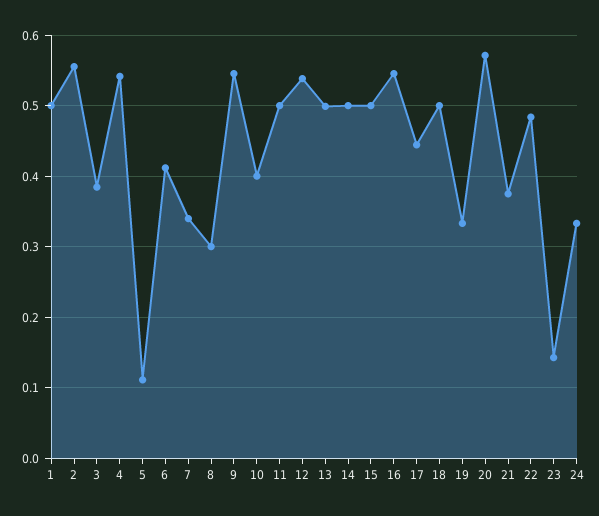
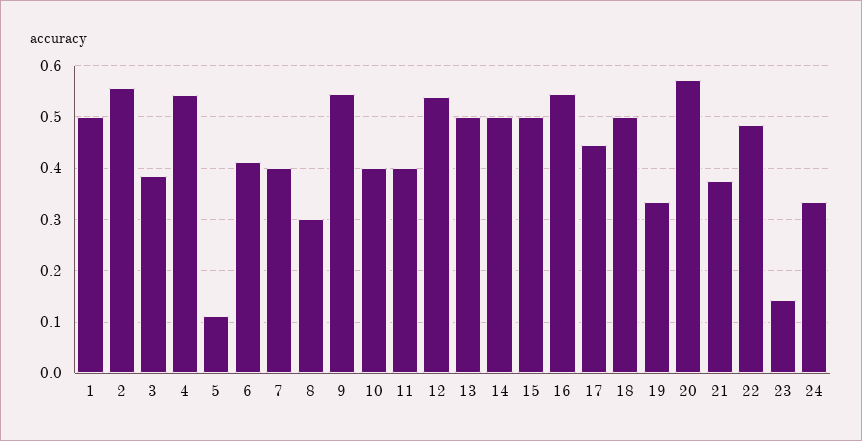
7: 0.34 -> 0.4
11: 0.5 -> 0.4

